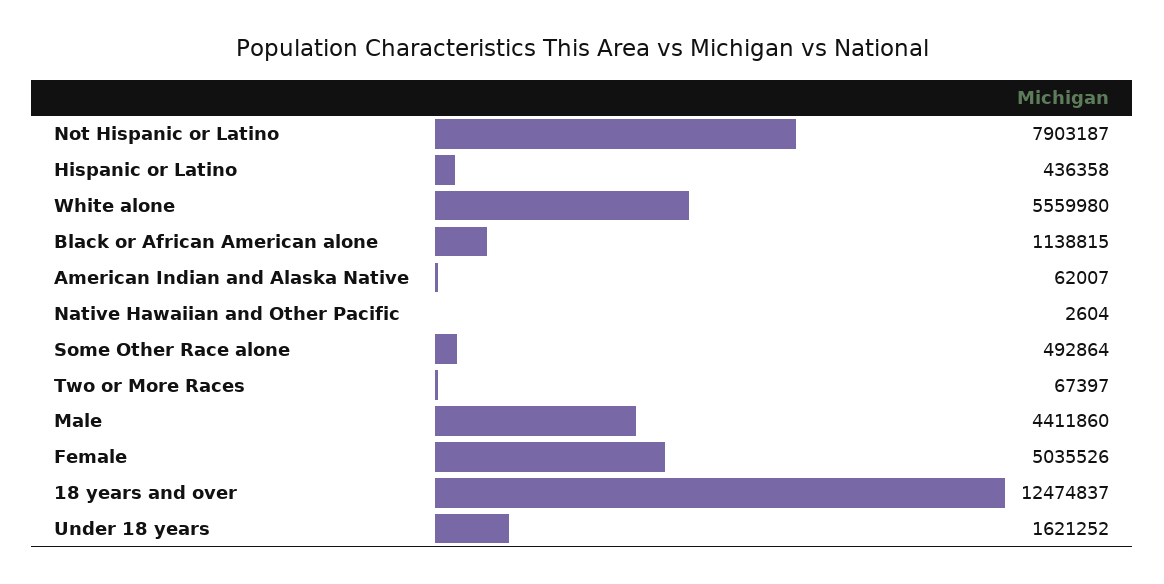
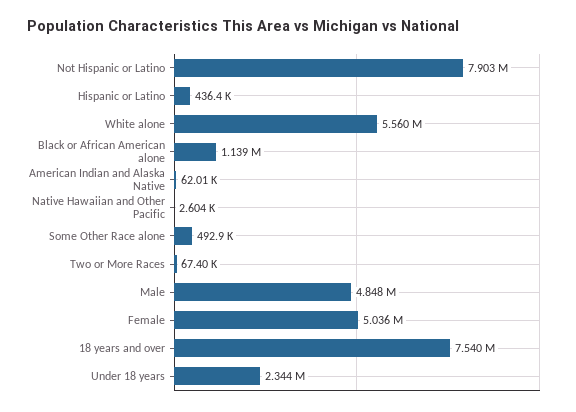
Male: 4411860 -> 4848000
18 years and over: 12474837 -> 7540000
Under 18 years: 1621252 -> 2344000

